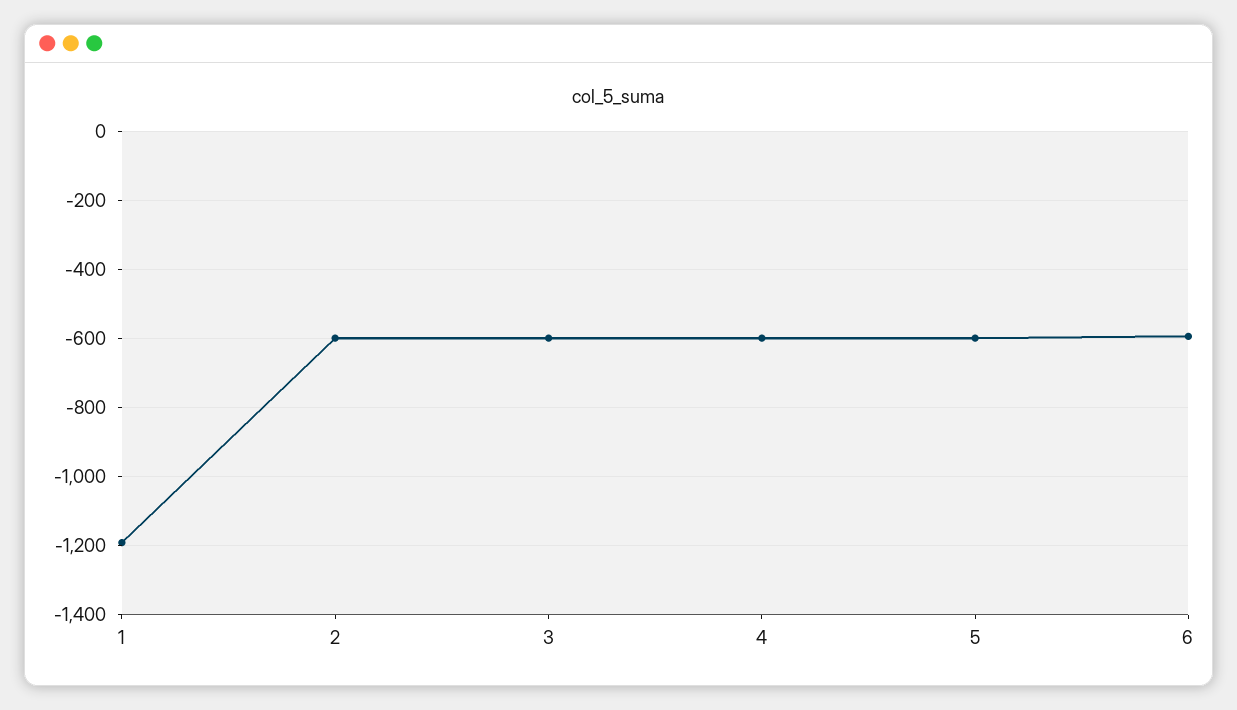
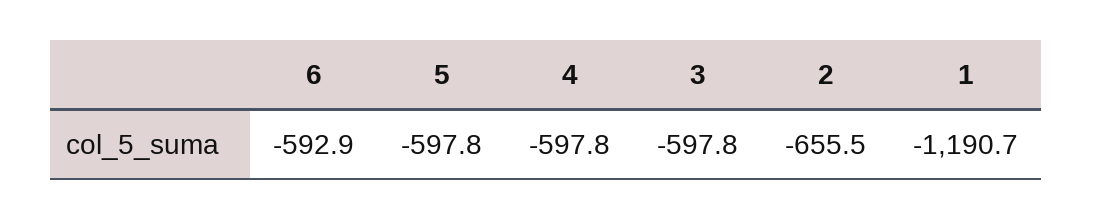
2: -600 -> -655.5

